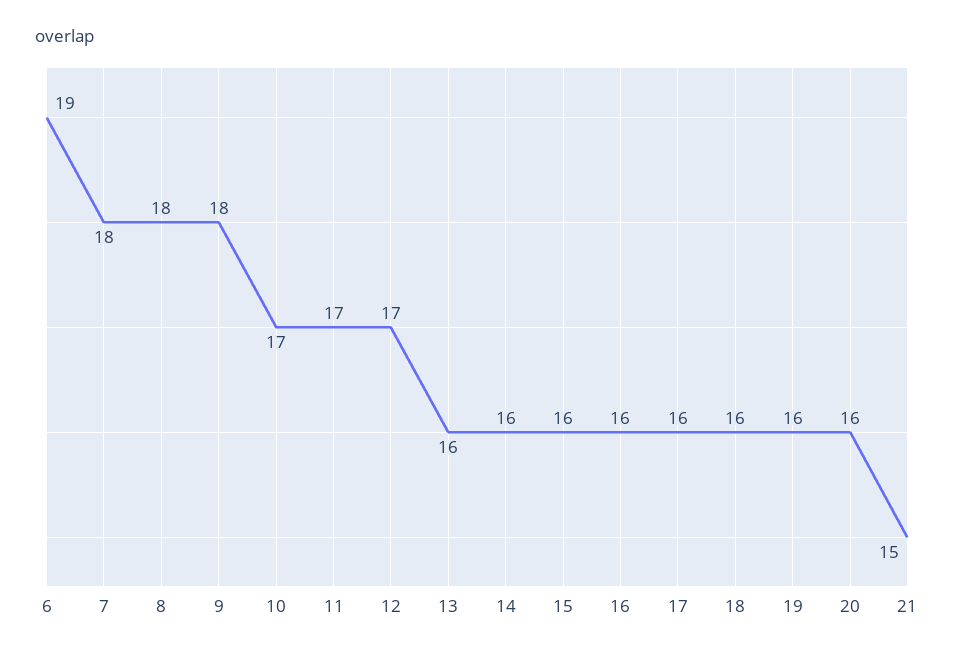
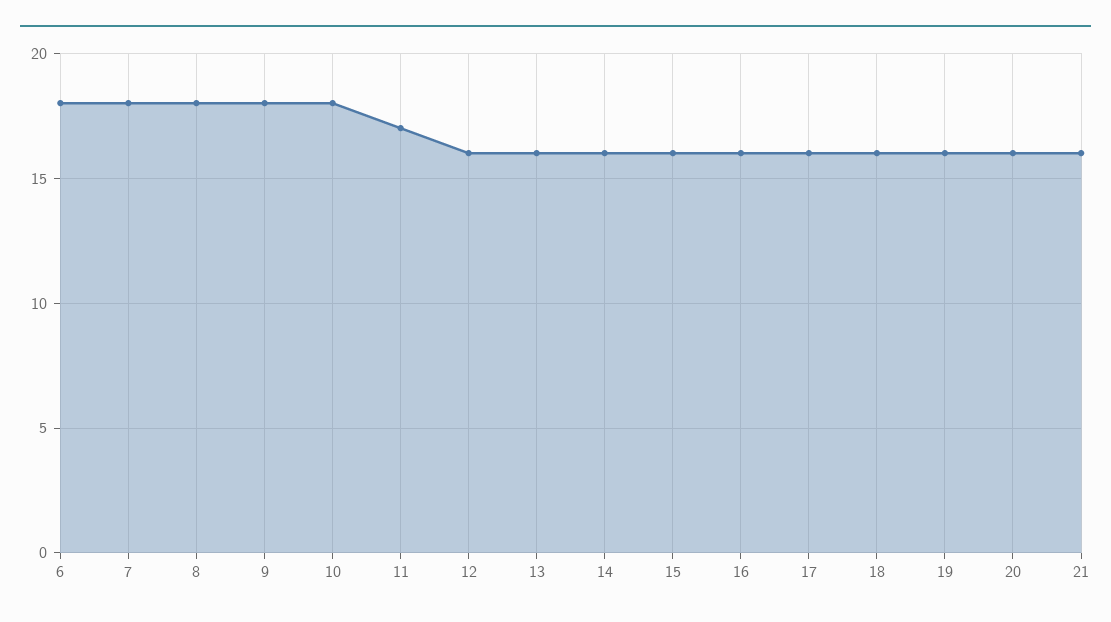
6: 19 -> 18
10: 17 -> 18
12: 17 -> 16
21: 15 -> 16

